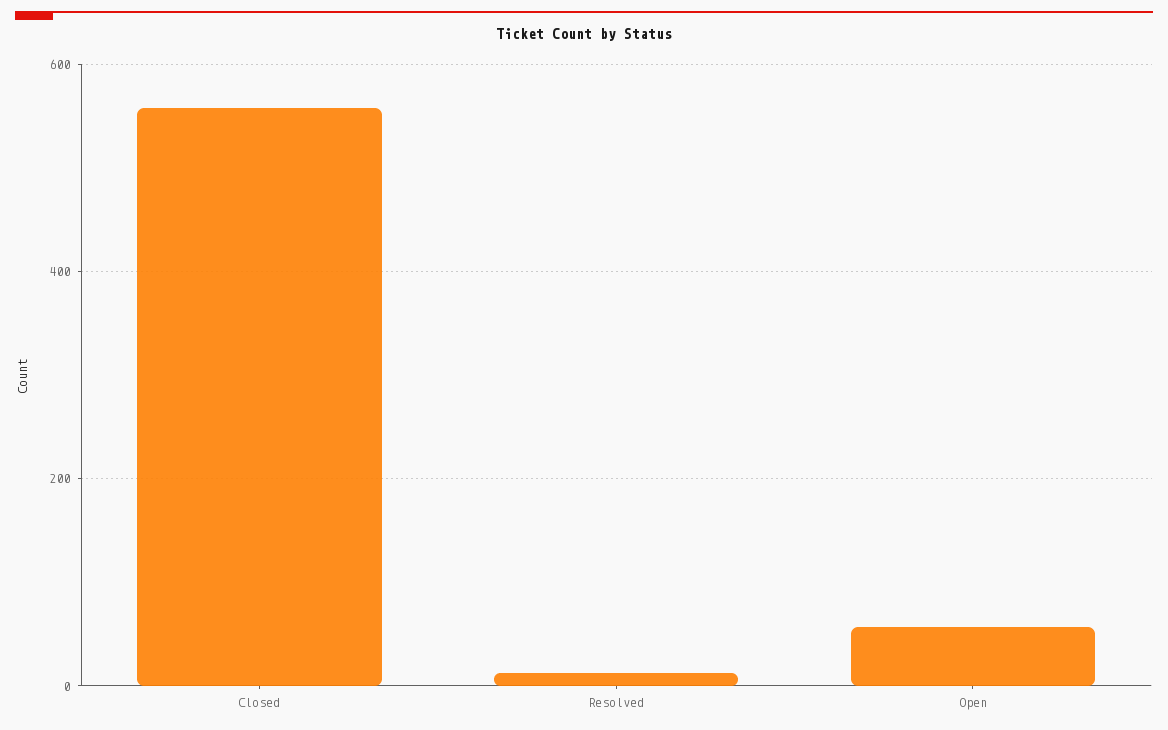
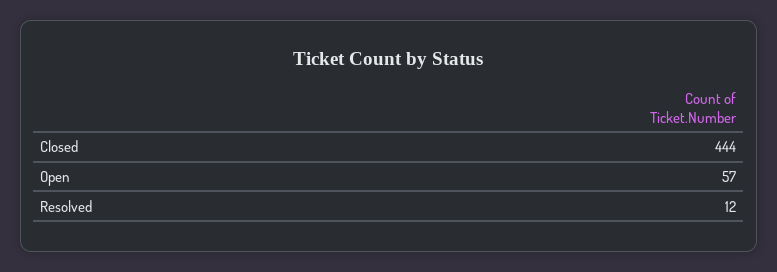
Closed: 560 -> 444

